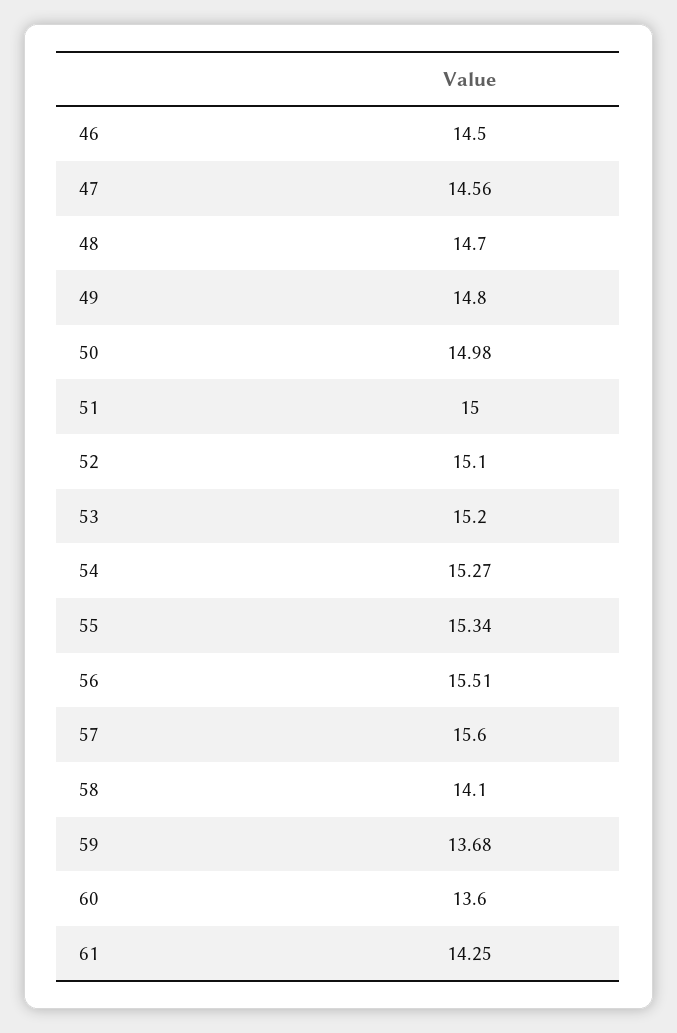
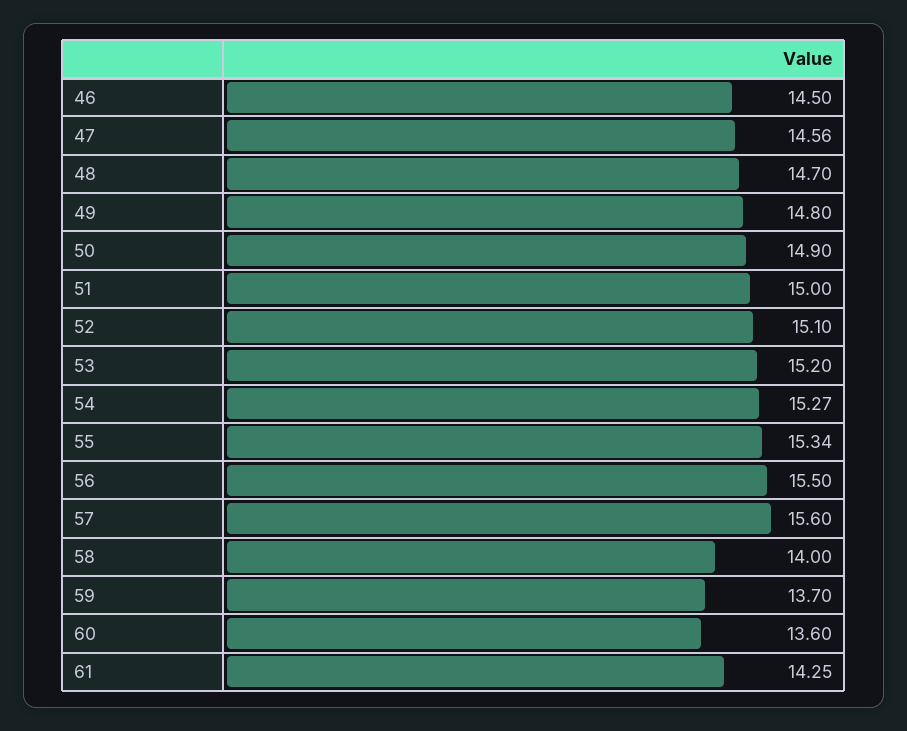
50: 14.98 -> 14.9
56: 15.51 -> 15.5
58: 14.1 -> 14
59: 13.68 -> 13.7

